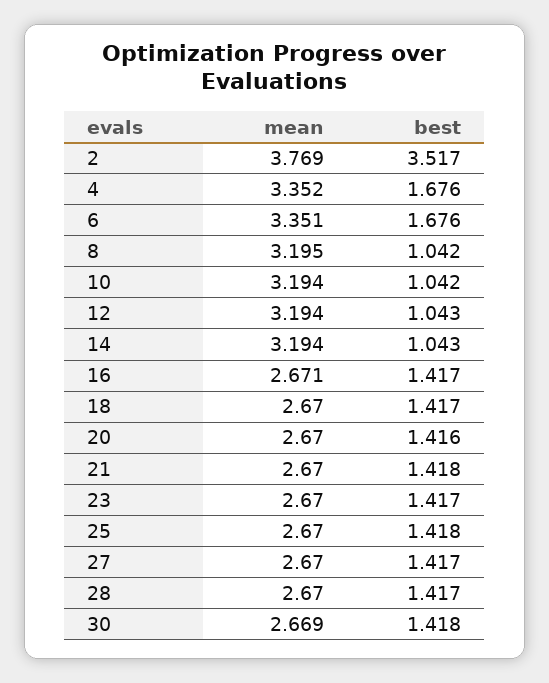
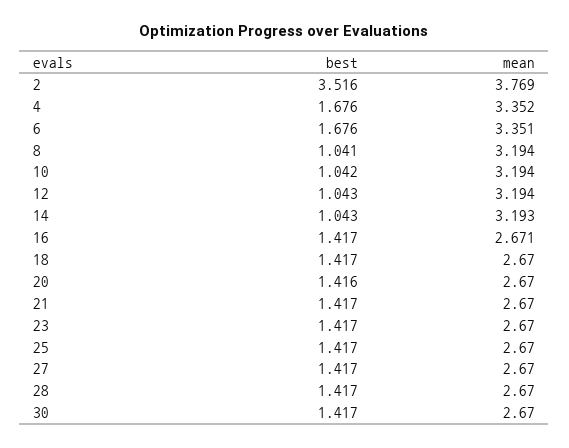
best, 2: 3.517 -> 3.516
mean, 8: 3.195 -> 3.194
best, 8: 1.042 -> 1.041
mean, 14: 3.194 -> 3.193
best, 21: 1.418 -> 1.417
best, 25: 1.418 -> 1.417
mean, 30: 2.669 -> 2.67
best, 30: 1.418 -> 1.417

